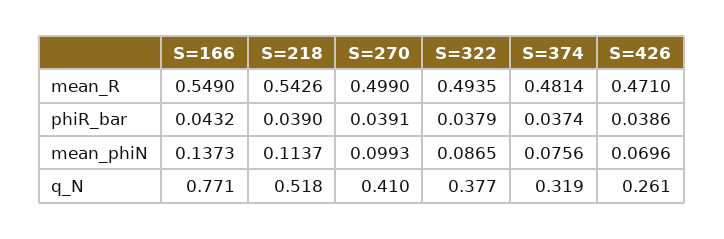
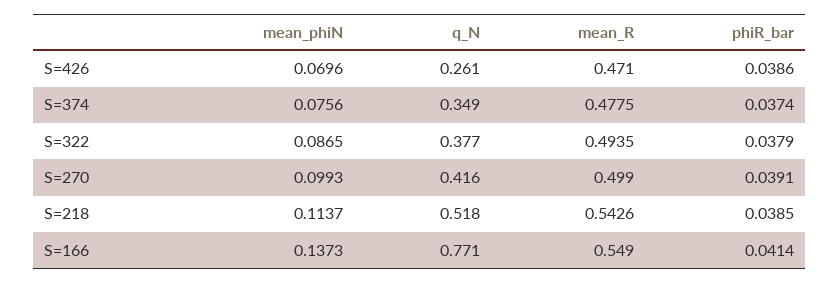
S=374, mean_R: 0.4814 -> 0.4775
S=166, phiR_bar: 0.0432 -> 0.0414
S=218, phiR_bar: 0.039 -> 0.0385
S=270, q_N: 0.41 -> 0.416
S=374, q_N: 0.319 -> 0.349

